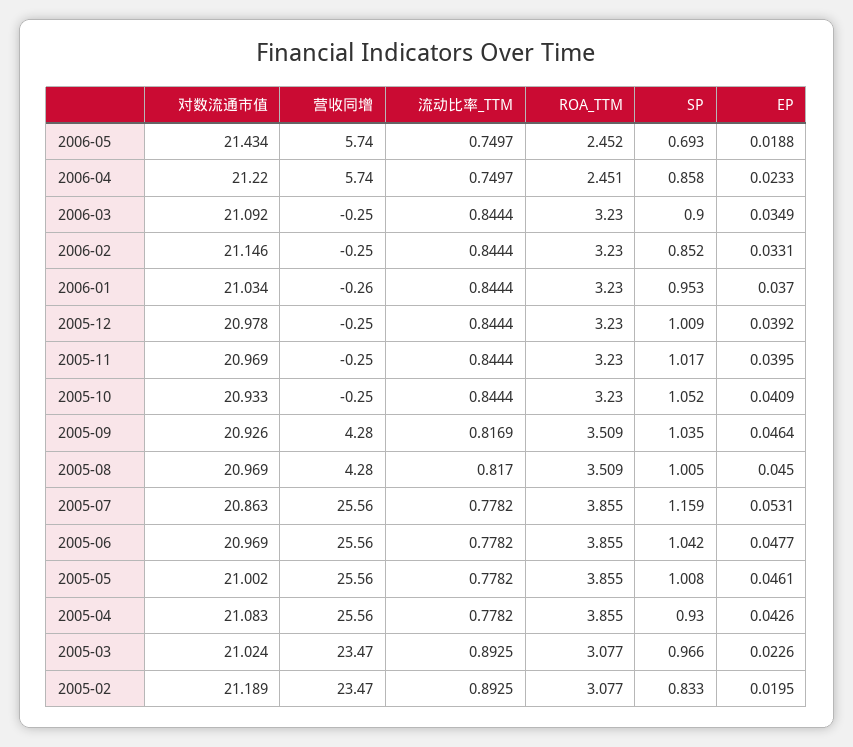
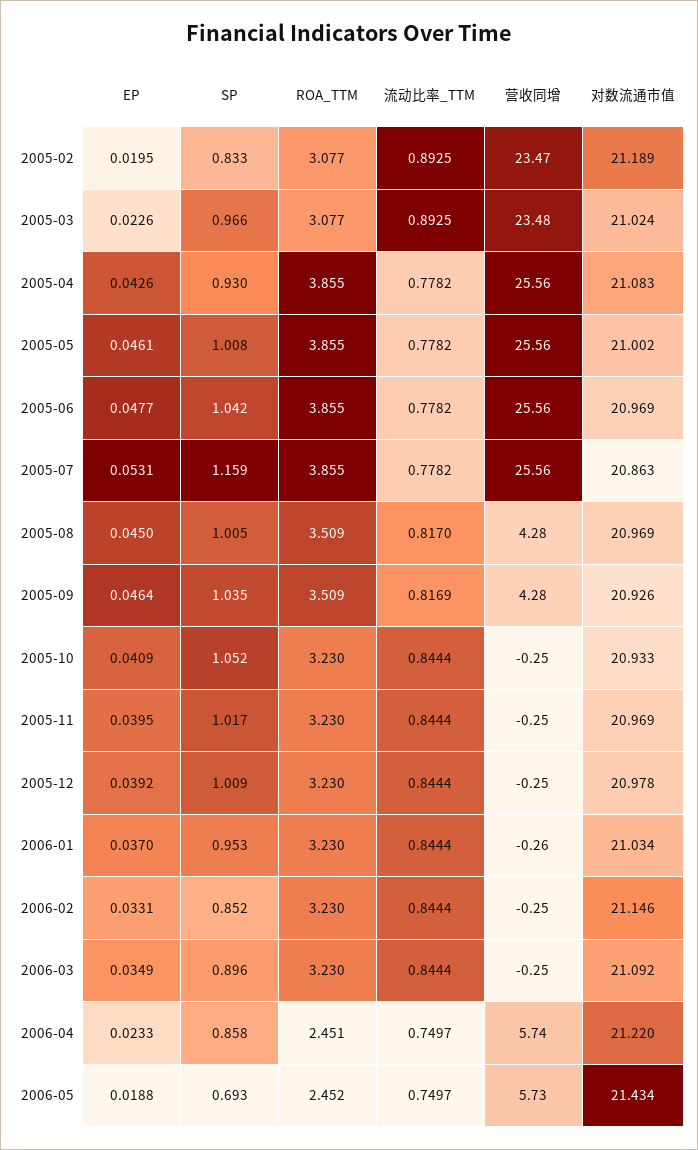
营收同增, 2006-05: 5.74 -> 5.73
SP, 2006-03: 0.9 -> 0.896
营收同增, 2005-03: 23.47 -> 23.48

